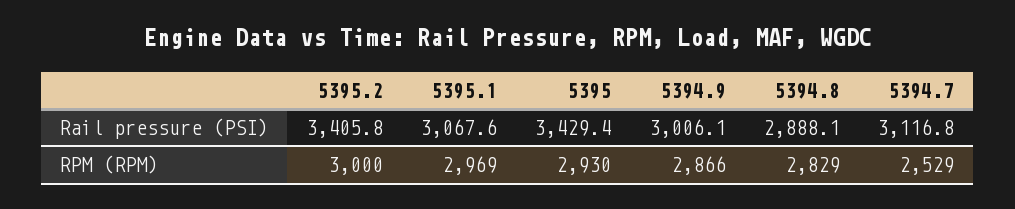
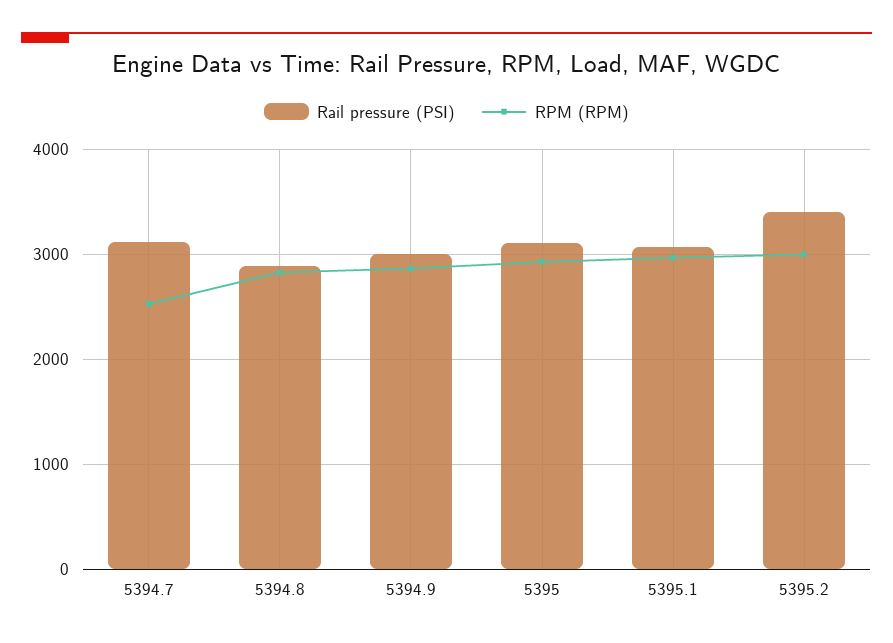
Rail pressure (PSI), 5395: 3429.4 -> 3100

